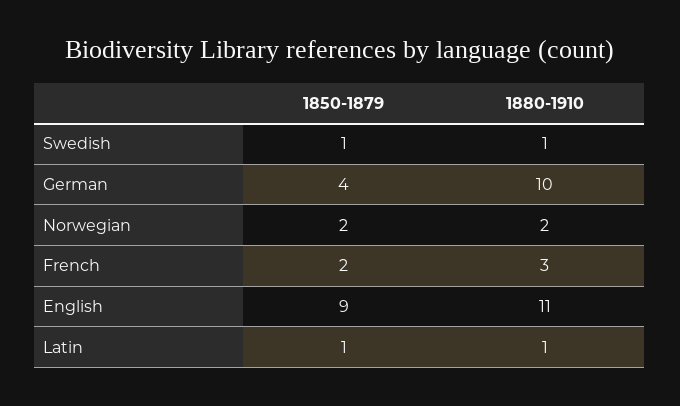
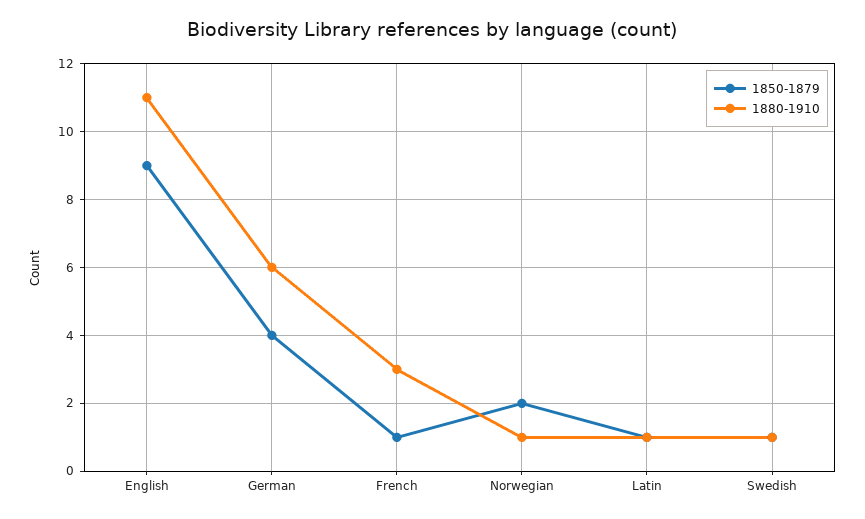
1880-1910, German: 10 -> 6
1880-1910, Norwegian: 2 -> 1
1850-1879, French: 2 -> 1

